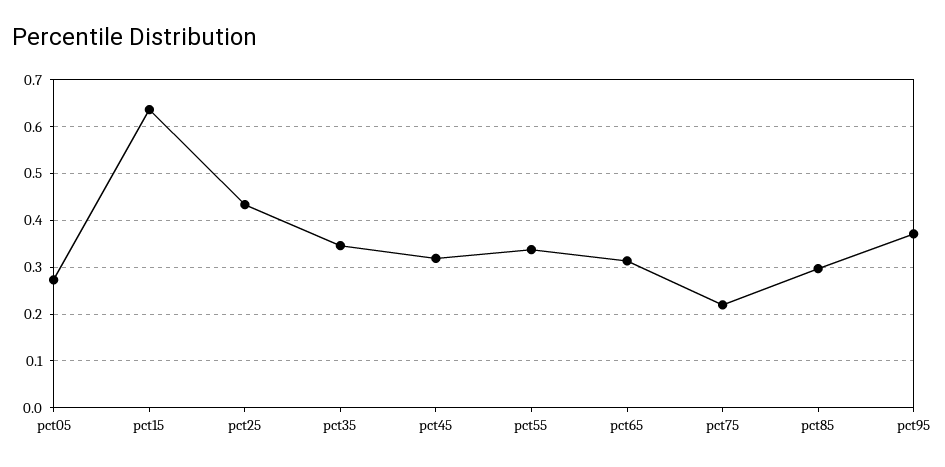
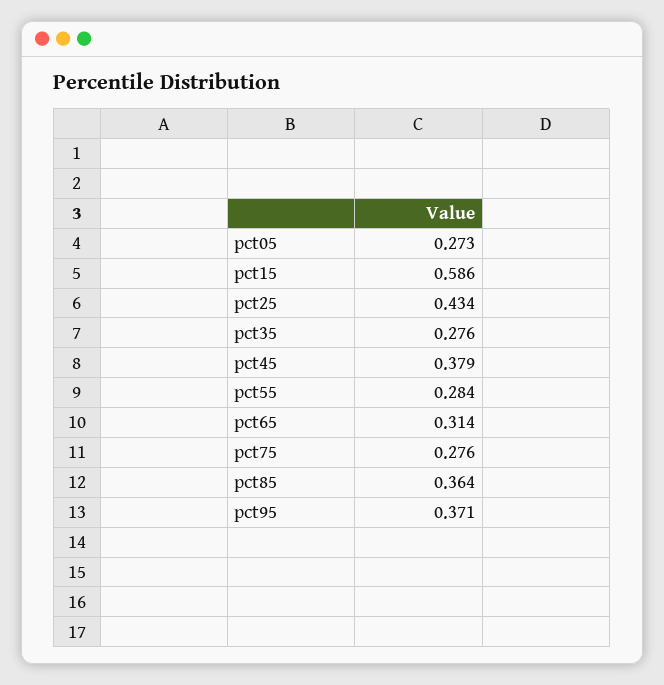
pct15: 0.64 -> 0.586
pct35: 0.34 -> 0.276
pct45: 0.32 -> 0.379
pct55: 0.34 -> 0.284
pct75: 0.22 -> 0.276
pct85: 0.3 -> 0.364

